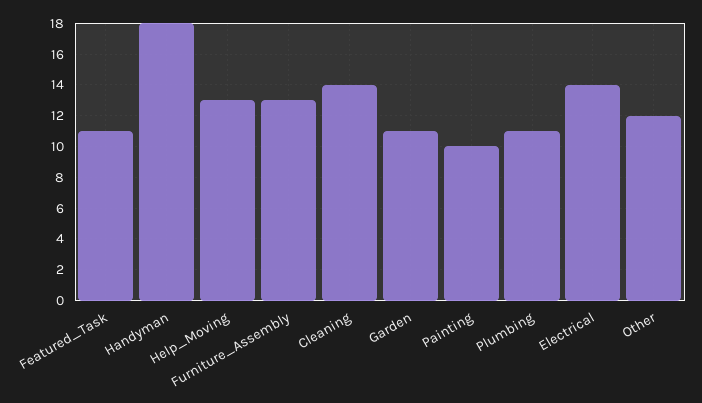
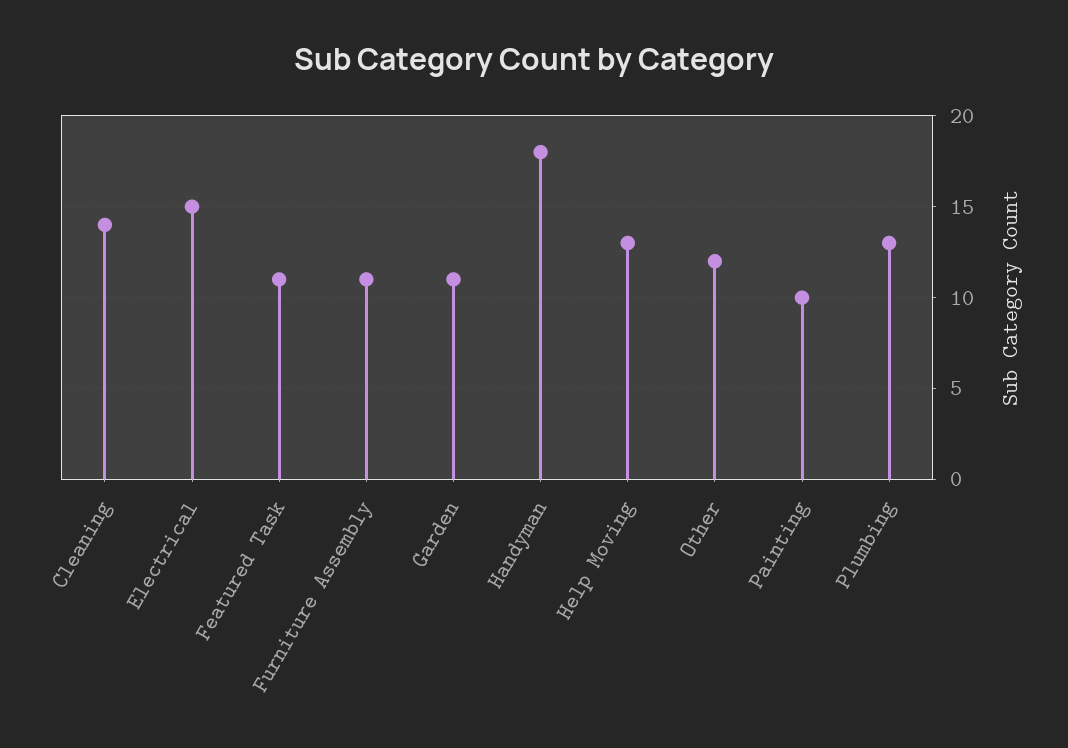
Furniture_Assembly: 13 -> 11
Plumbing: 11 -> 13
Electrical: 14 -> 15

